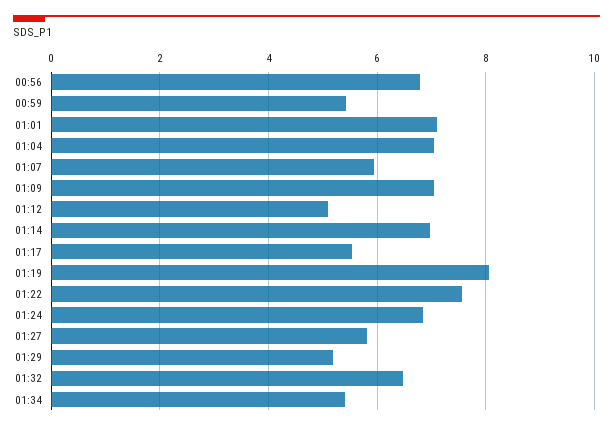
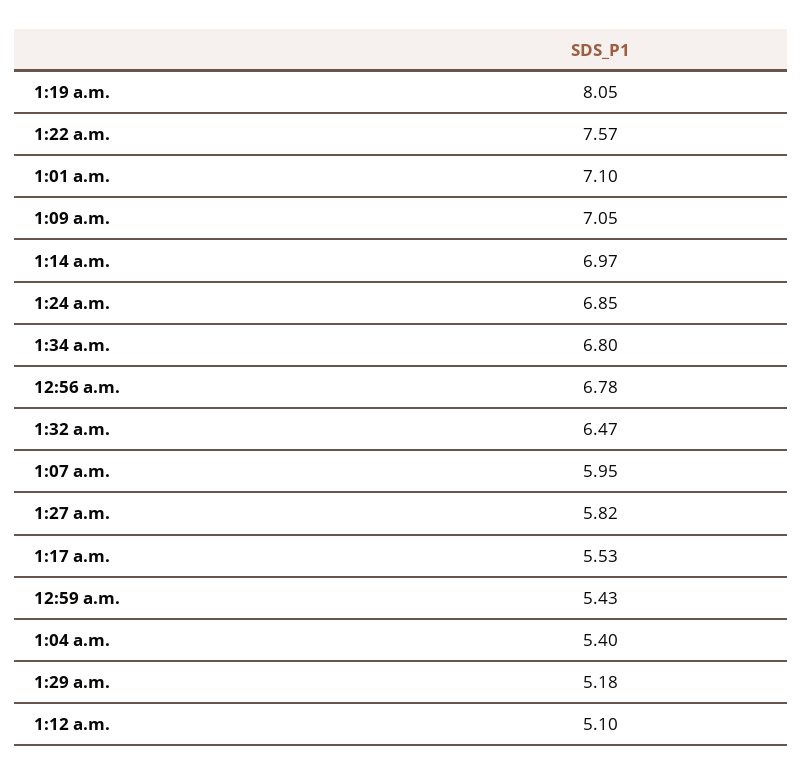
01:04: 7 -> 5.4
01:34: 5.4 -> 6.8

